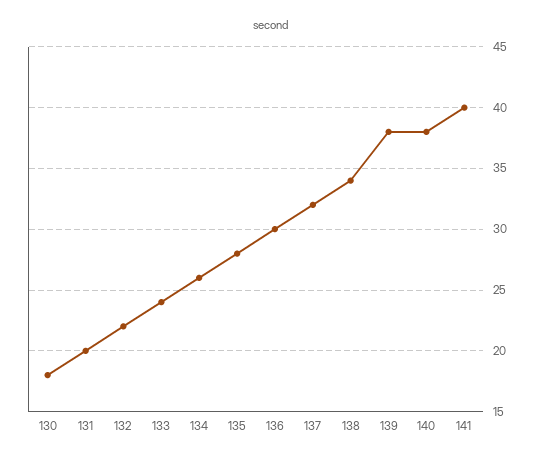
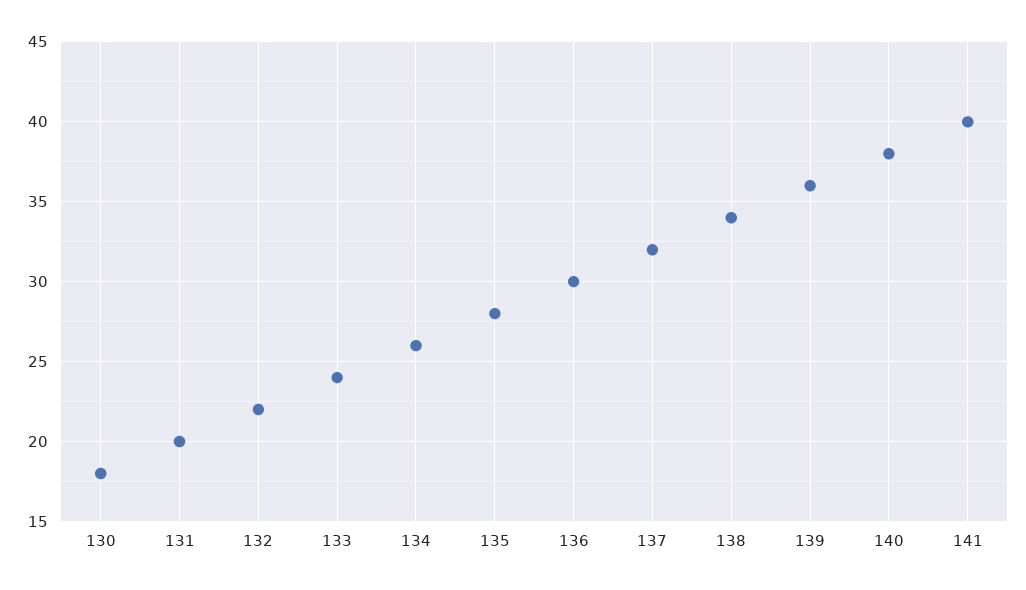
139: 38 -> 36

